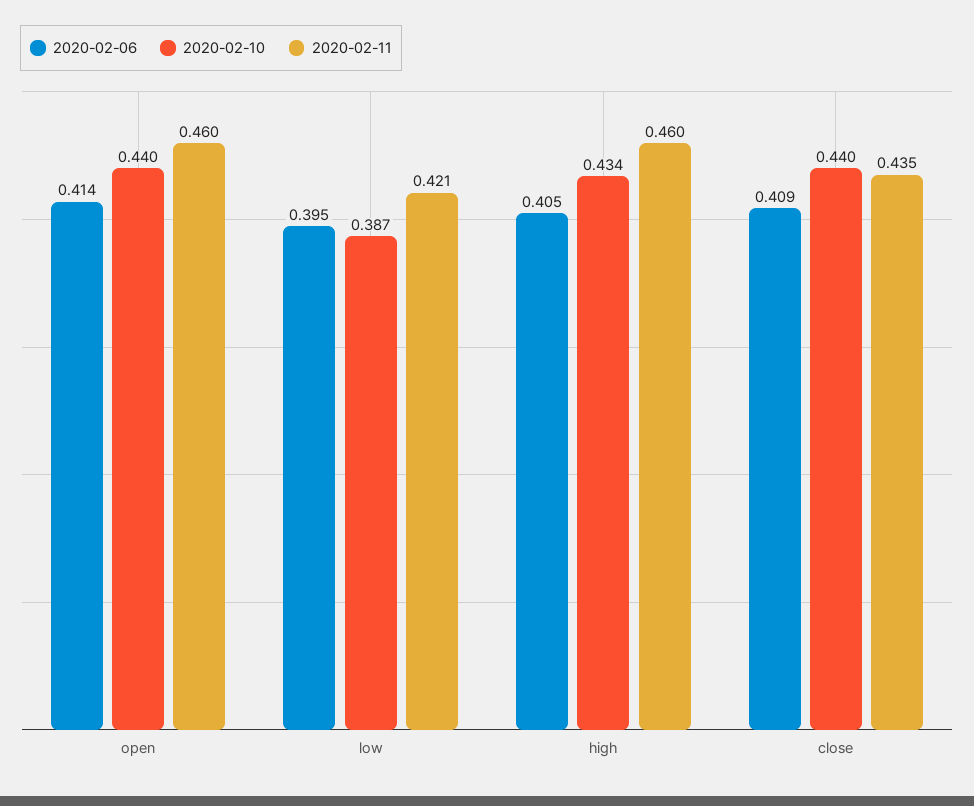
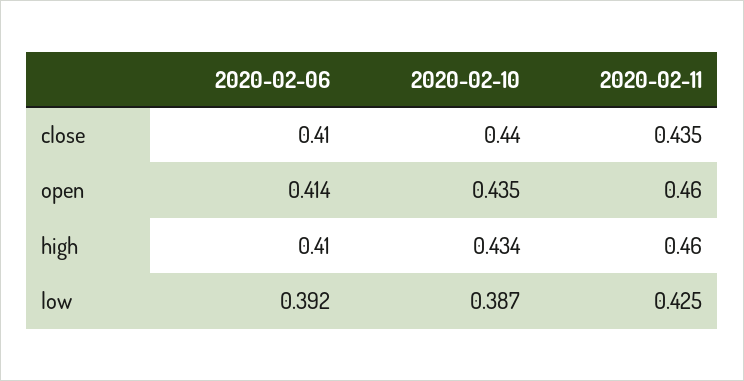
2020-02-10, open: 0.44 -> 0.435
2020-02-06, low: 0.395 -> 0.392
2020-02-11, low: 0.421 -> 0.425
2020-02-06, high: 0.405 -> 0.41
2020-02-06, close: 0.409 -> 0.41

